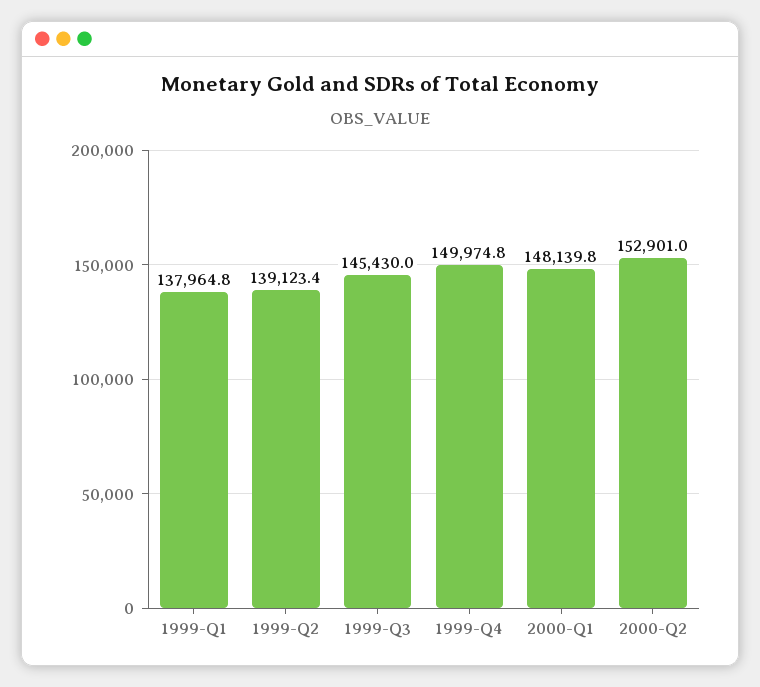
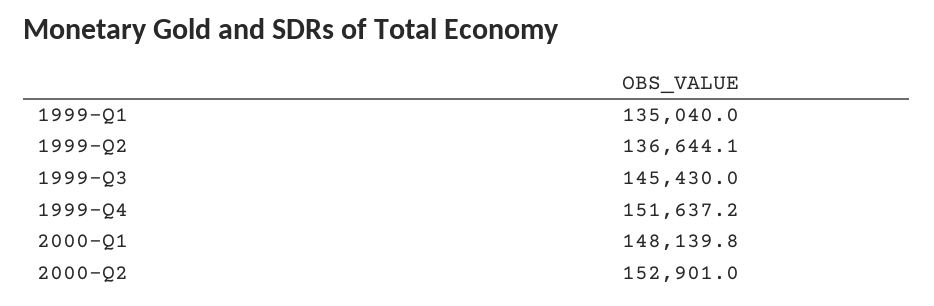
1999-Q1: 137964.8 -> 135040
1999-Q2: 139123.4 -> 136644.1
1999-Q4: 149974.8 -> 151637.2

